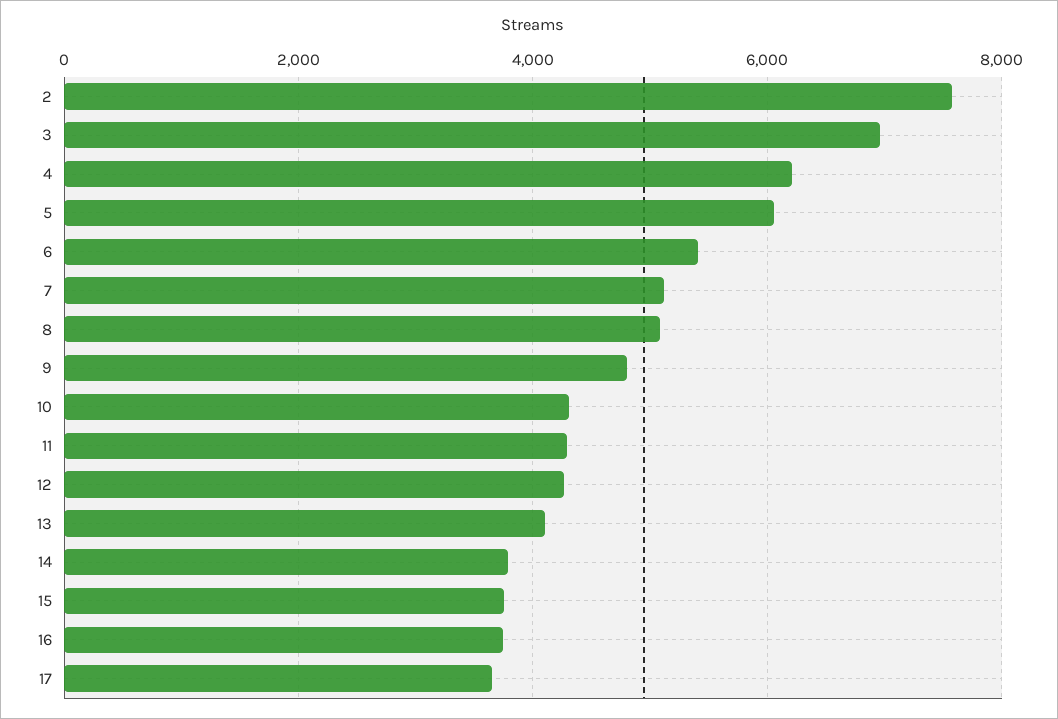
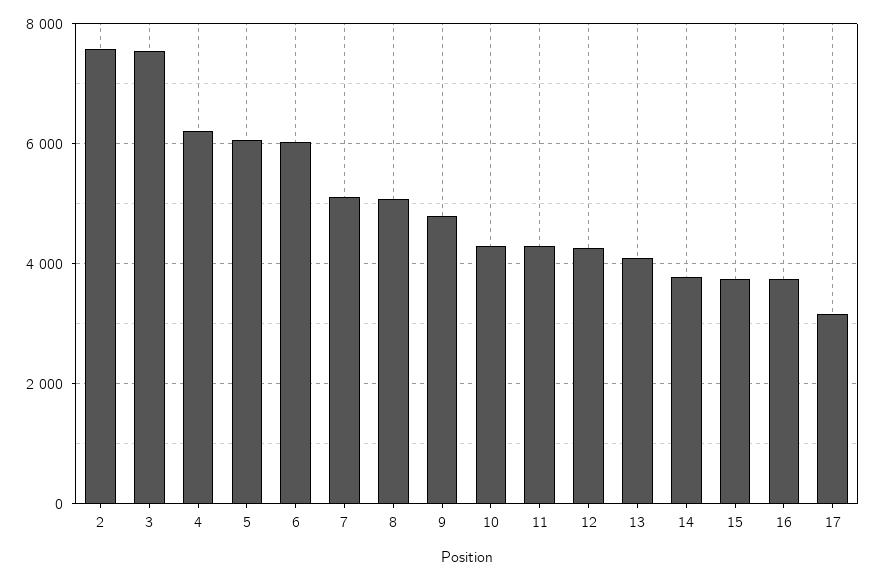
3: 7000 -> 7600
6: 5400 -> 6000
17: 3600 -> 3200

